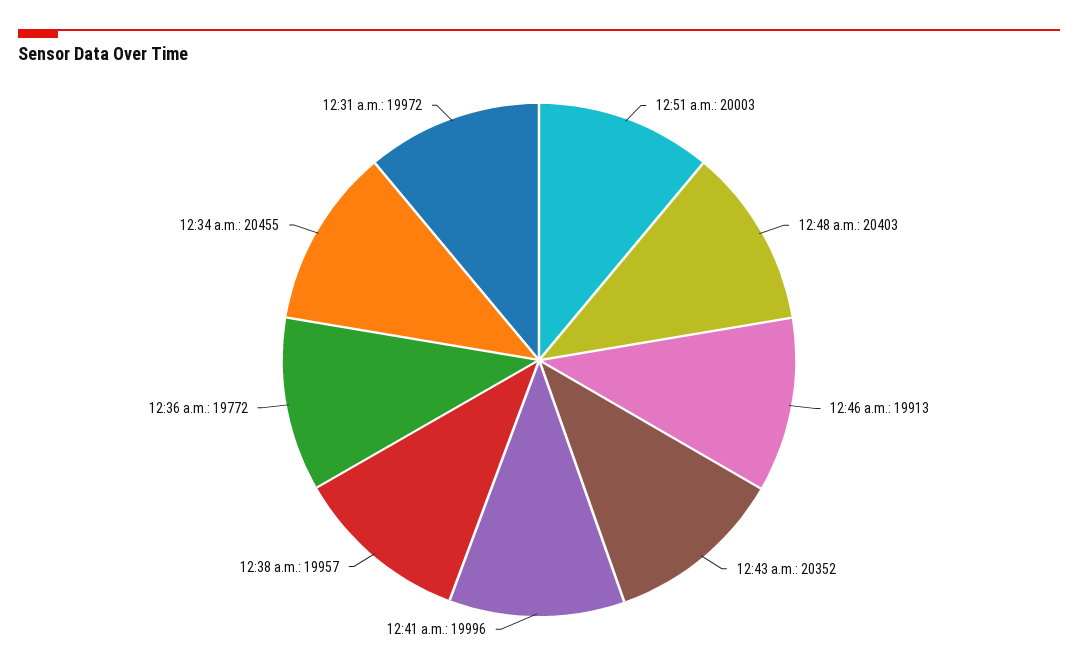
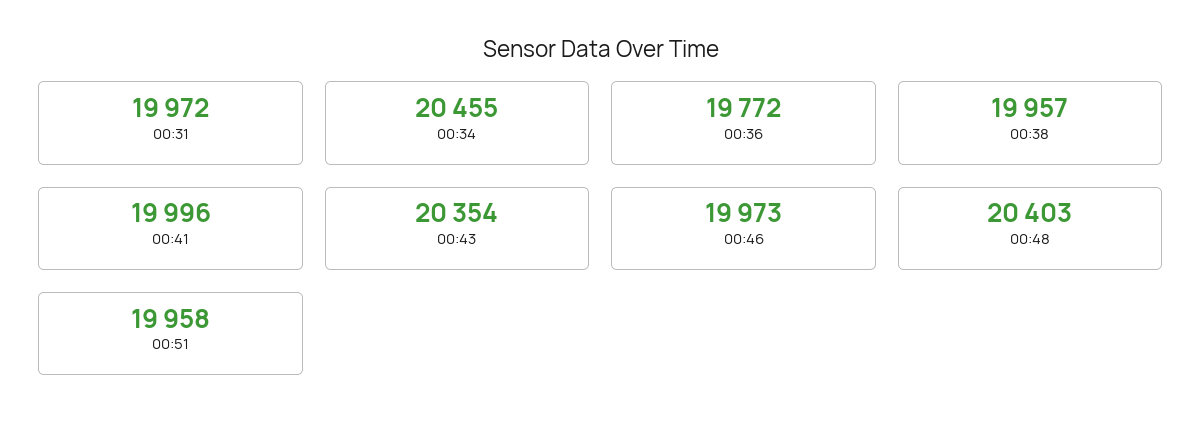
12:51 a.m.: 20003 -> 19958
12:46 a.m.: 19913 -> 19973
12:43 a.m.: 20352 -> 20354

